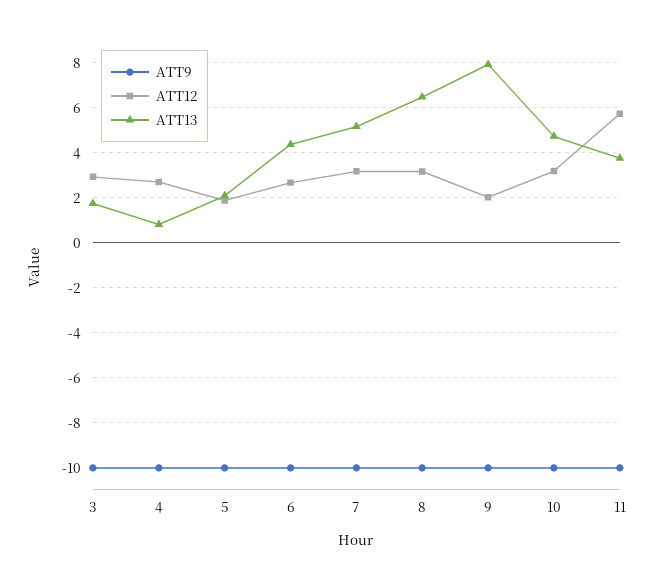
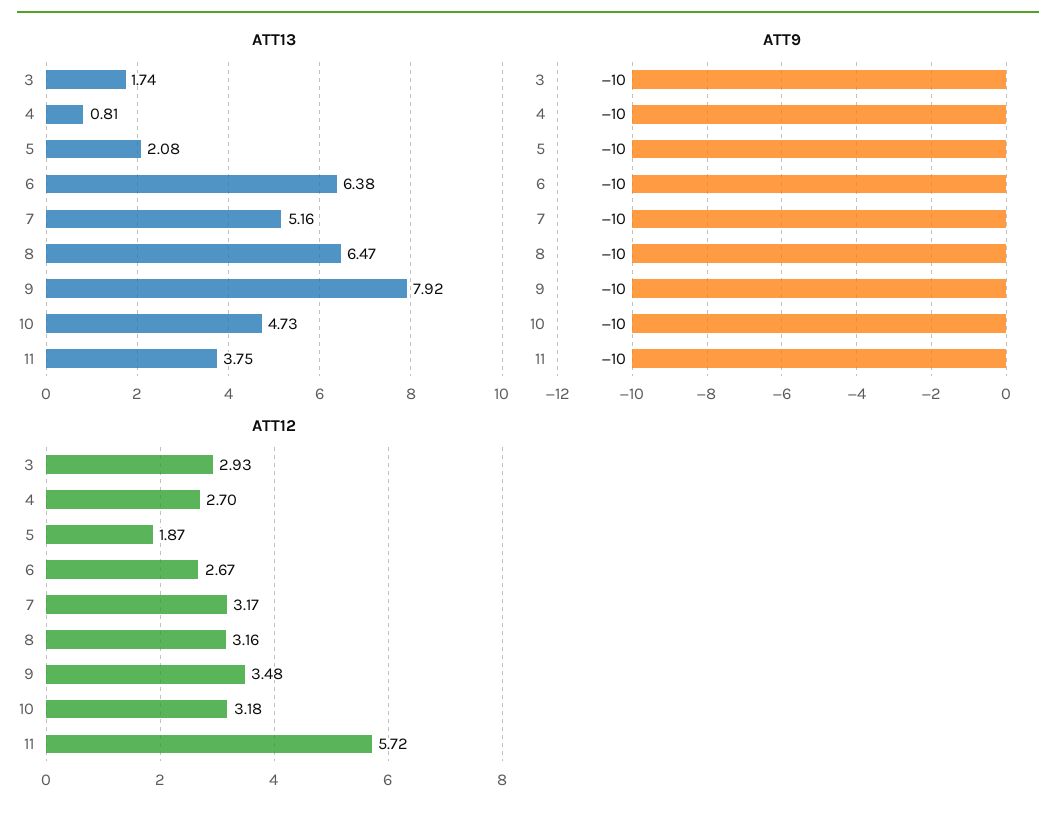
ATT13, 6: 4.5 -> 6.38
ATT12, 9: 2 -> 3.48

